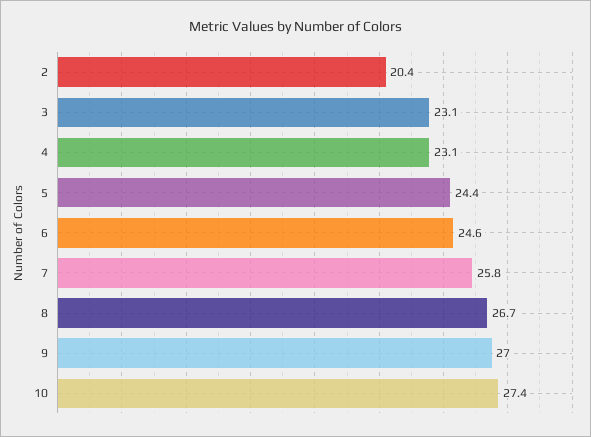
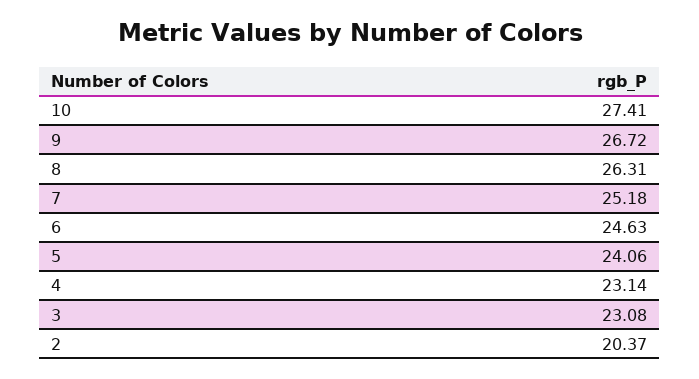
5: 24.4 -> 24.06
7: 25.8 -> 25.18
8: 26.7 -> 26.31
9: 27 -> 26.72

